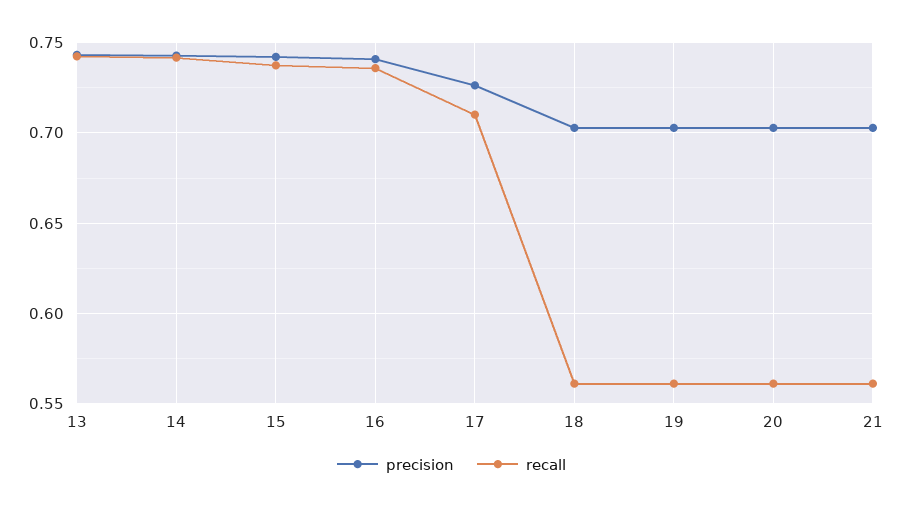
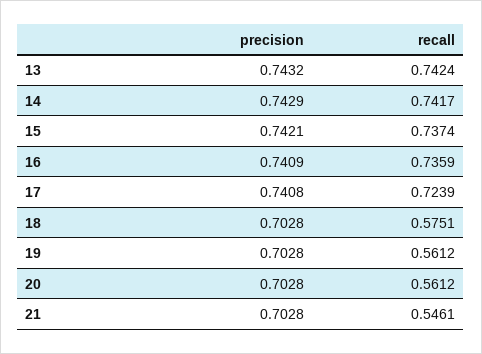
precision, 17: 0.725 -> 0.7408
recall, 17: 0.71 -> 0.7239
recall, 18: 0.56 -> 0.5751
recall, 21: 0.56 -> 0.5461

